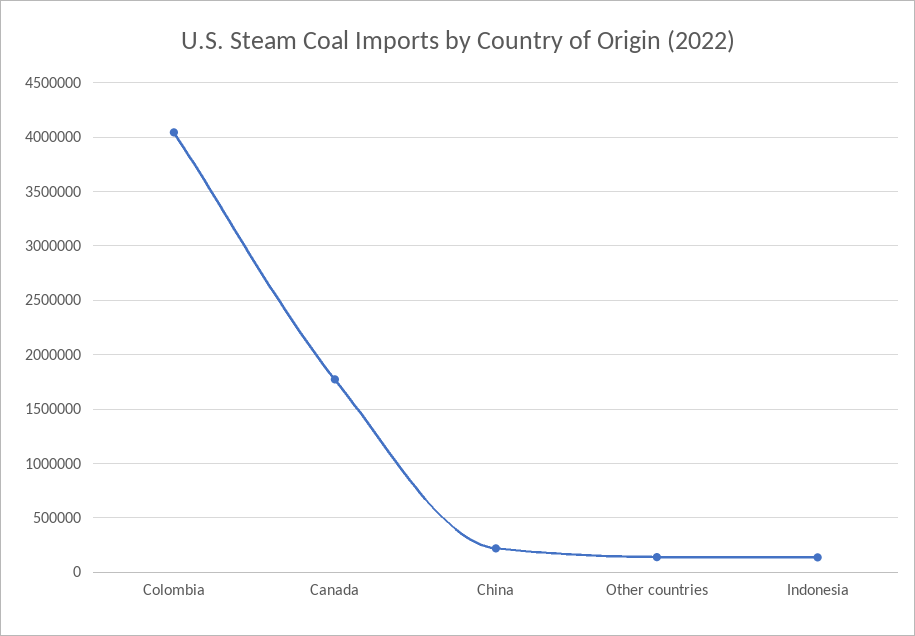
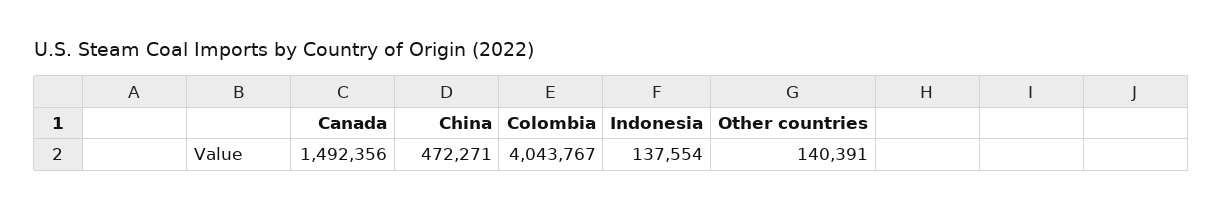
Canada: 1800000 -> 1492356
China: 200000 -> 472271

